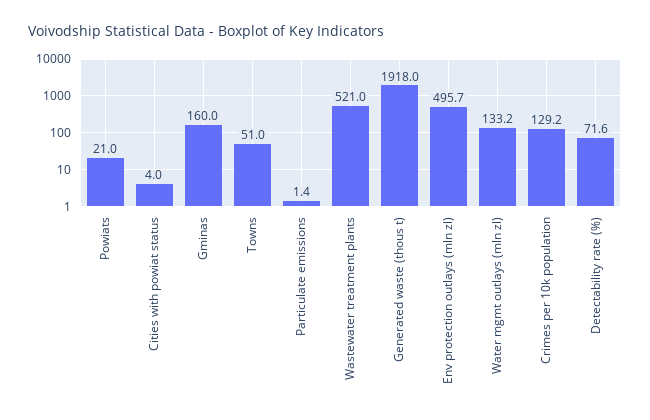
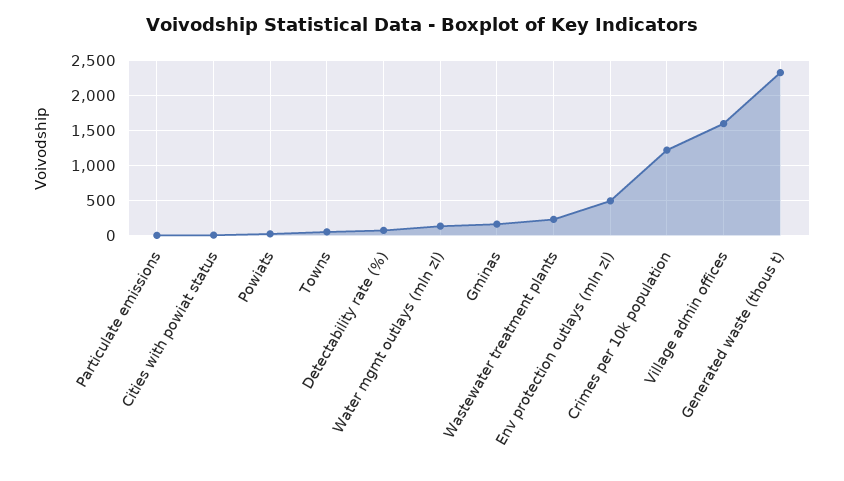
Wastewater treatment plants: 521 -> 200
Generated waste (thous t): 1918 -> 2300
Crimes per 10k population: 129.2 -> 1200
Village admin offices: none -> 1600

